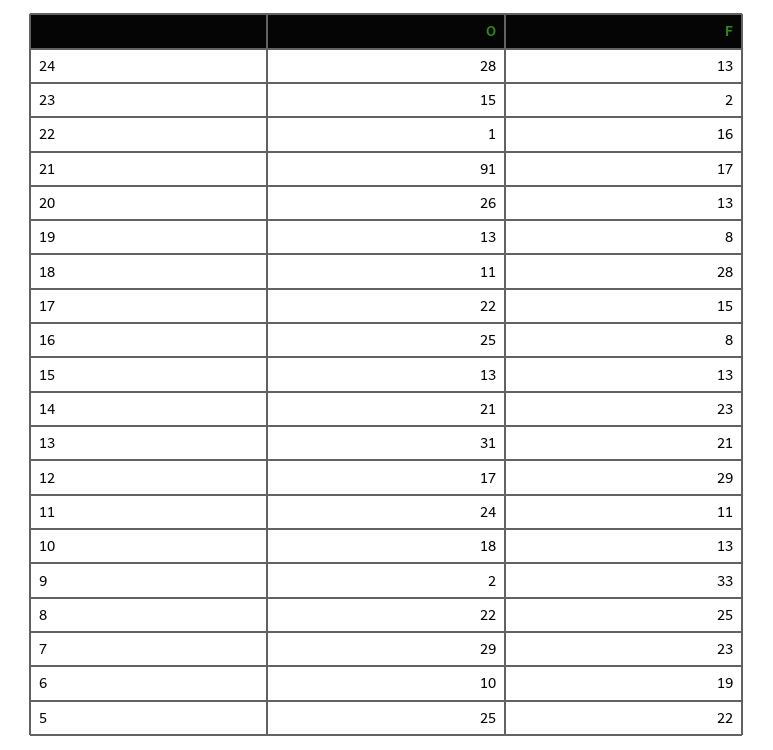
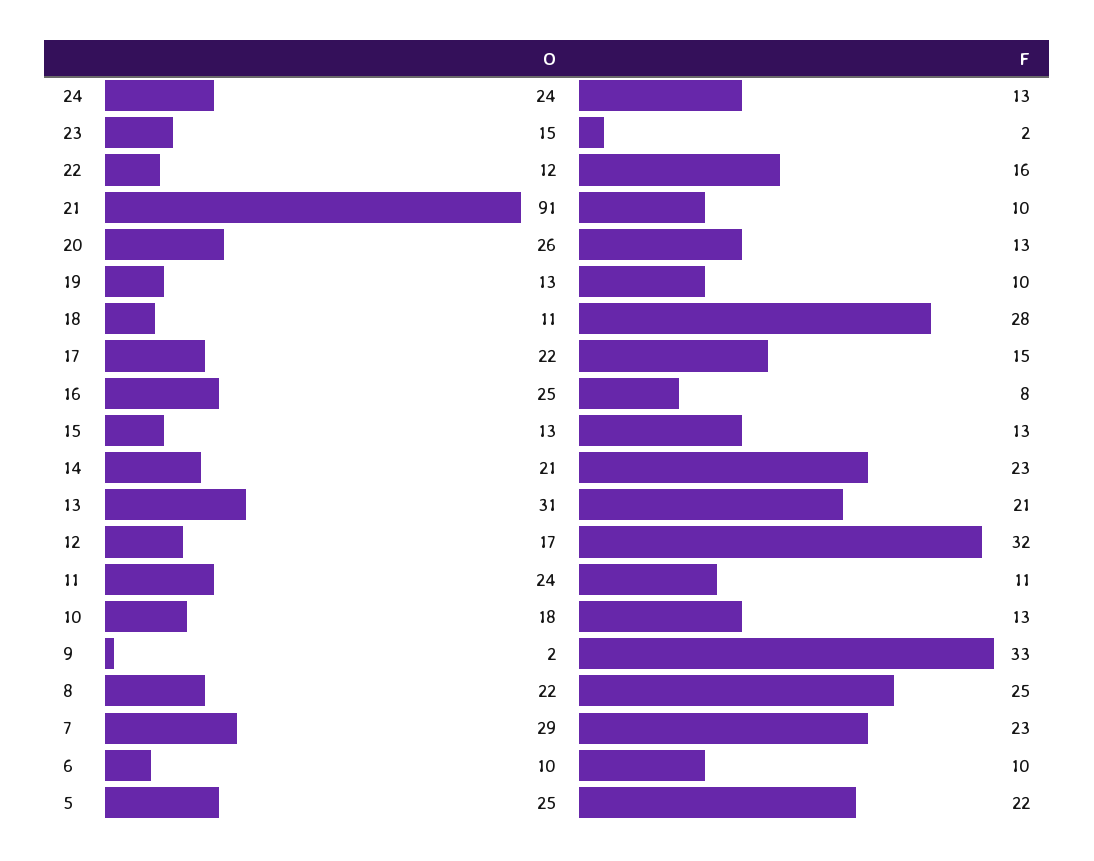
O, 24: 28 -> 24
O, 22: 1 -> 12
F, 21: 17 -> 10
F, 19: 8 -> 10
F, 12: 29 -> 32
F, 6: 19 -> 10

